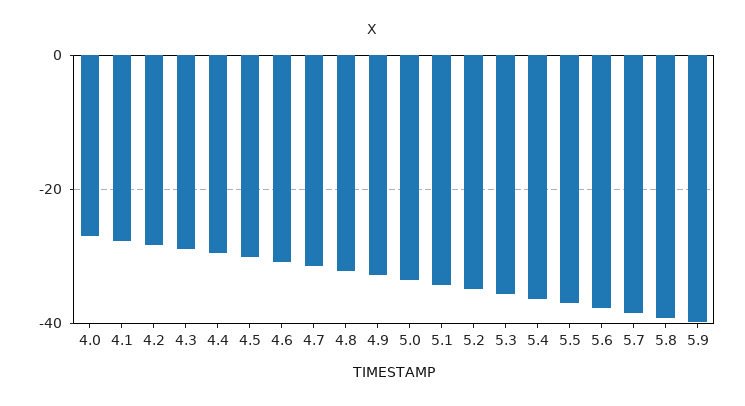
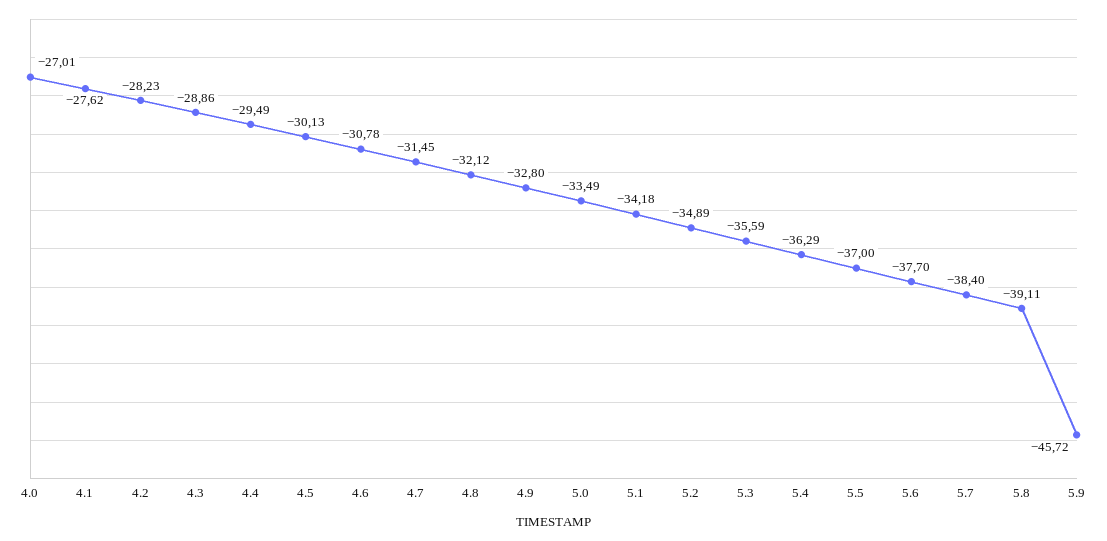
5.9: -40 -> -45.72

